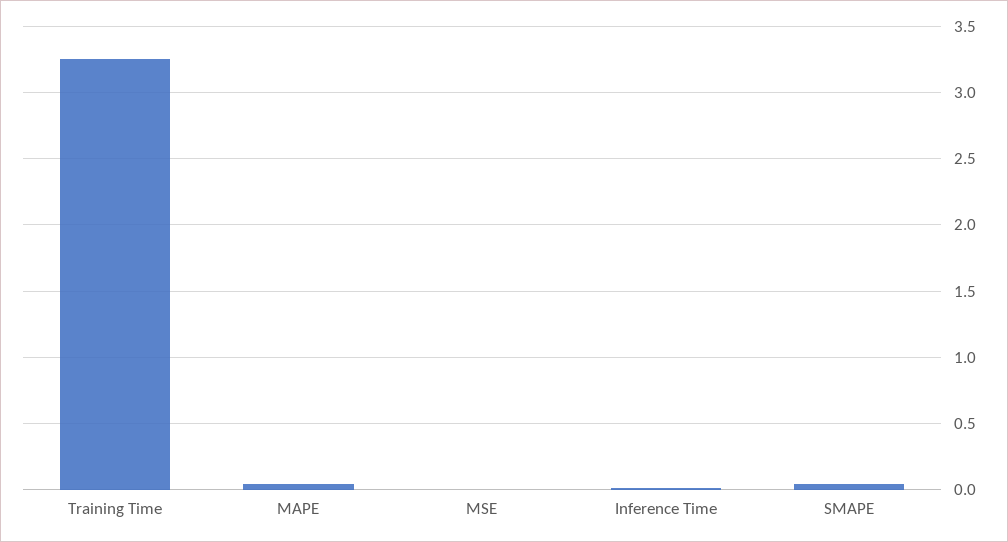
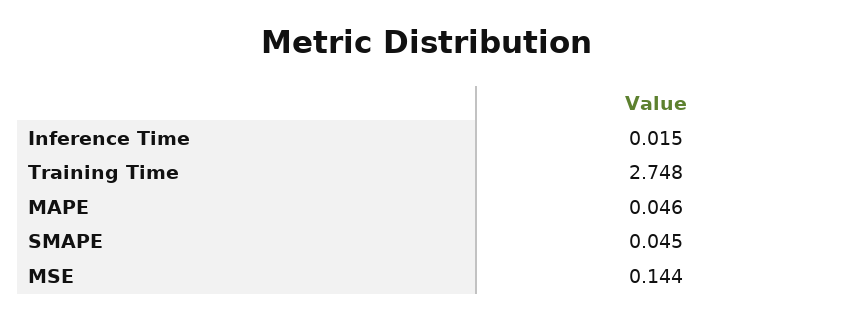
Training Time: 3.25 -> 2.748
MSE: 0 -> 0.144

